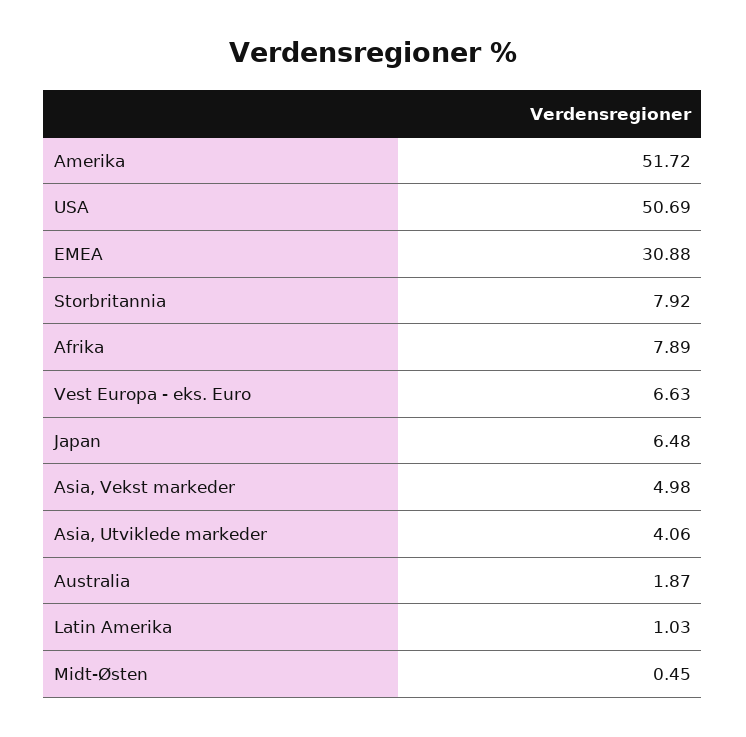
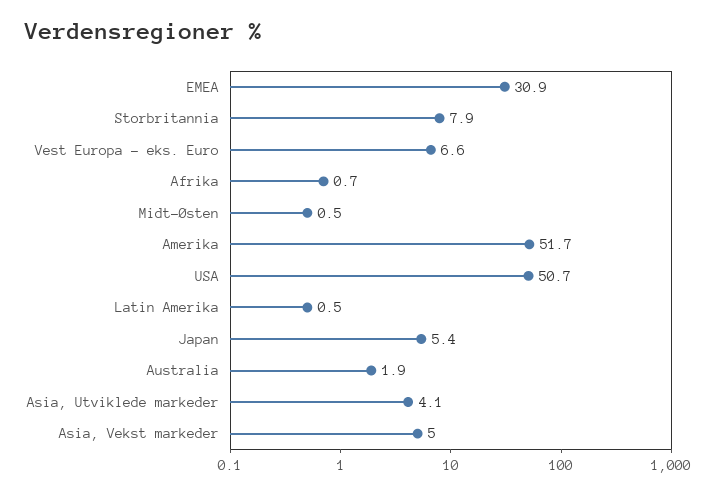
Afrika: 7.89 -> 0.7
Japan: 6.48 -> 5.4
Latin Amerika: 1.03 -> 0.5

